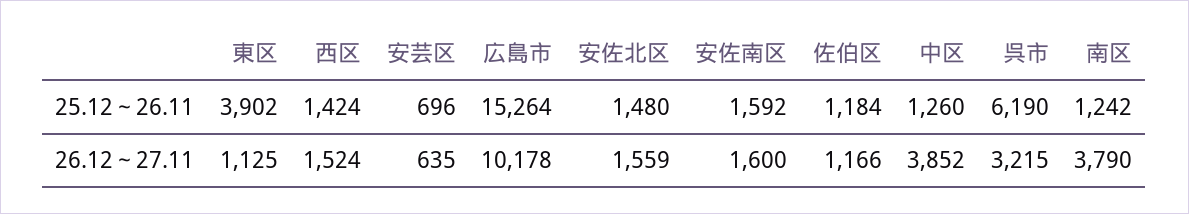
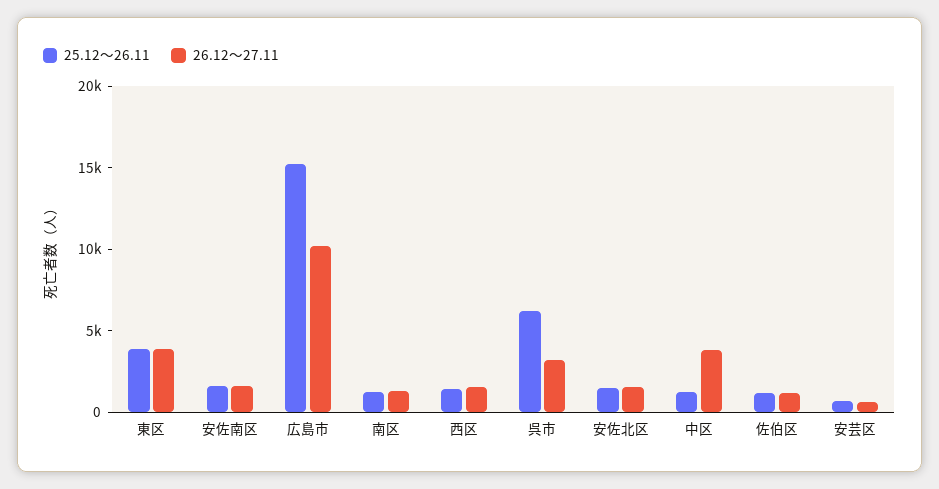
26.12～27.11, 東区: 1125 -> 4000
26.12～27.11, 南区: 3790 -> 1000

